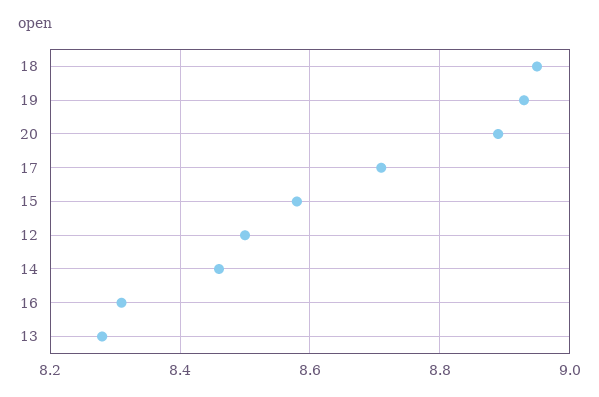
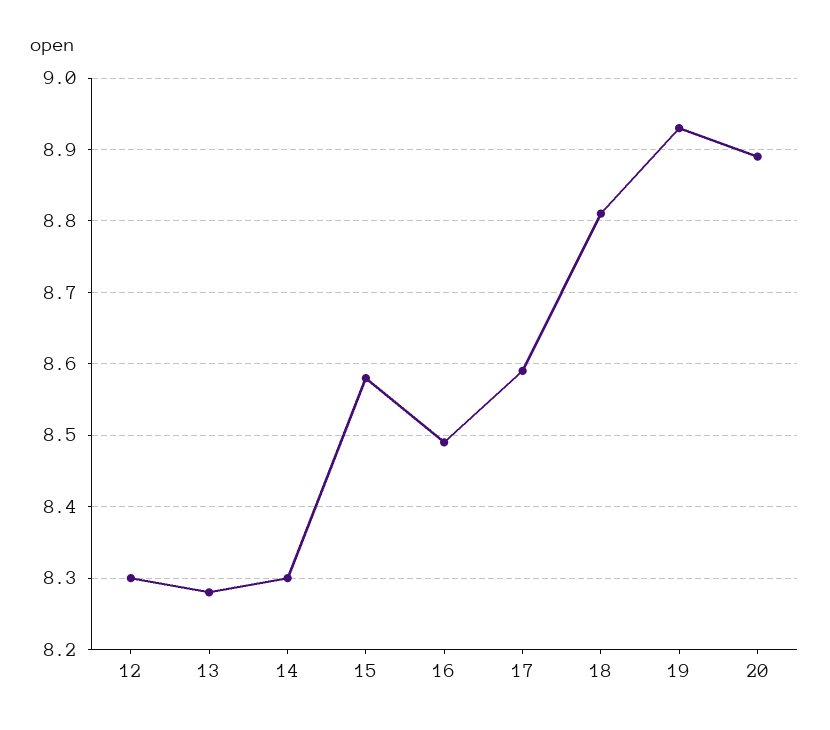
18: 8.95 -> 8.81
17: 8.7 -> 8.59
12: 8.5 -> 8.3
14: 8.45 -> 8.3
16: 8.3 -> 8.49

